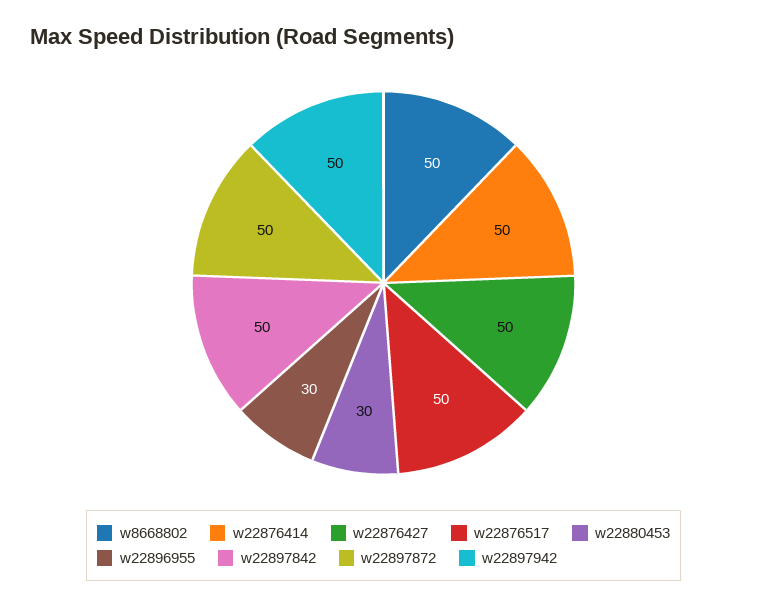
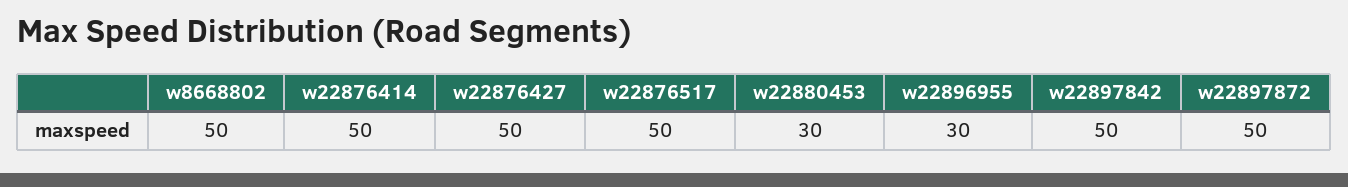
w22897942: 50 -> none

